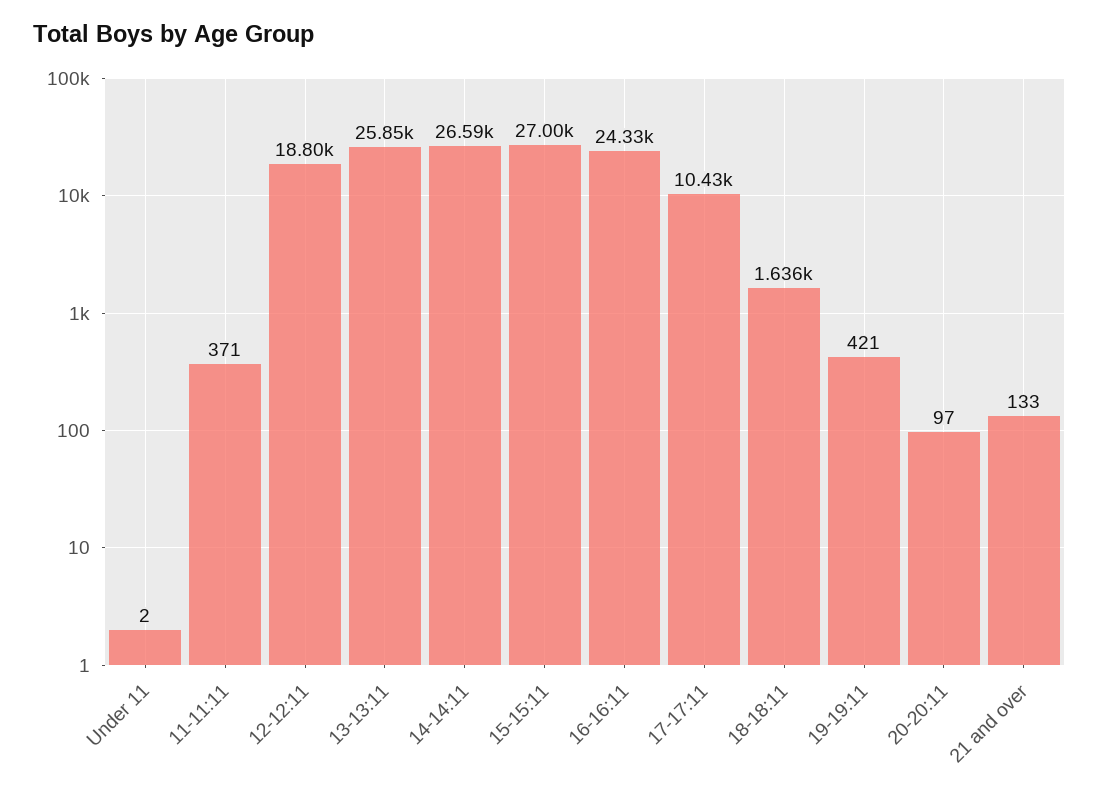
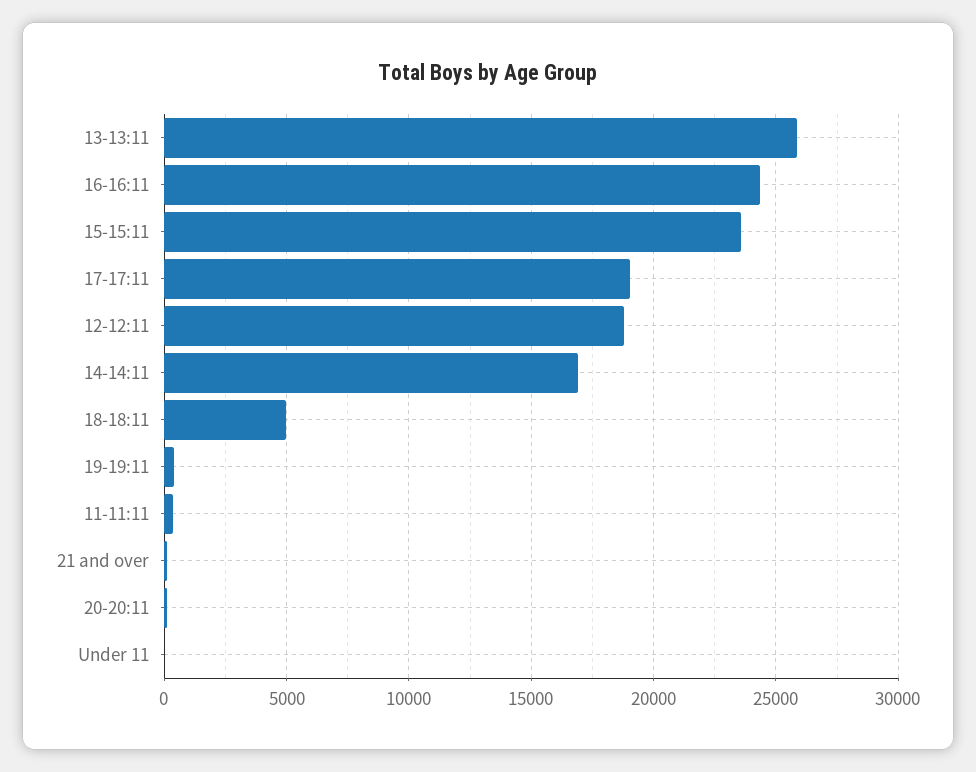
14-14:11: 26590 -> 17000
15-15:11: 27000 -> 23500
17-17:11: 10430 -> 19000
18-18:11: 1636 -> 5000

